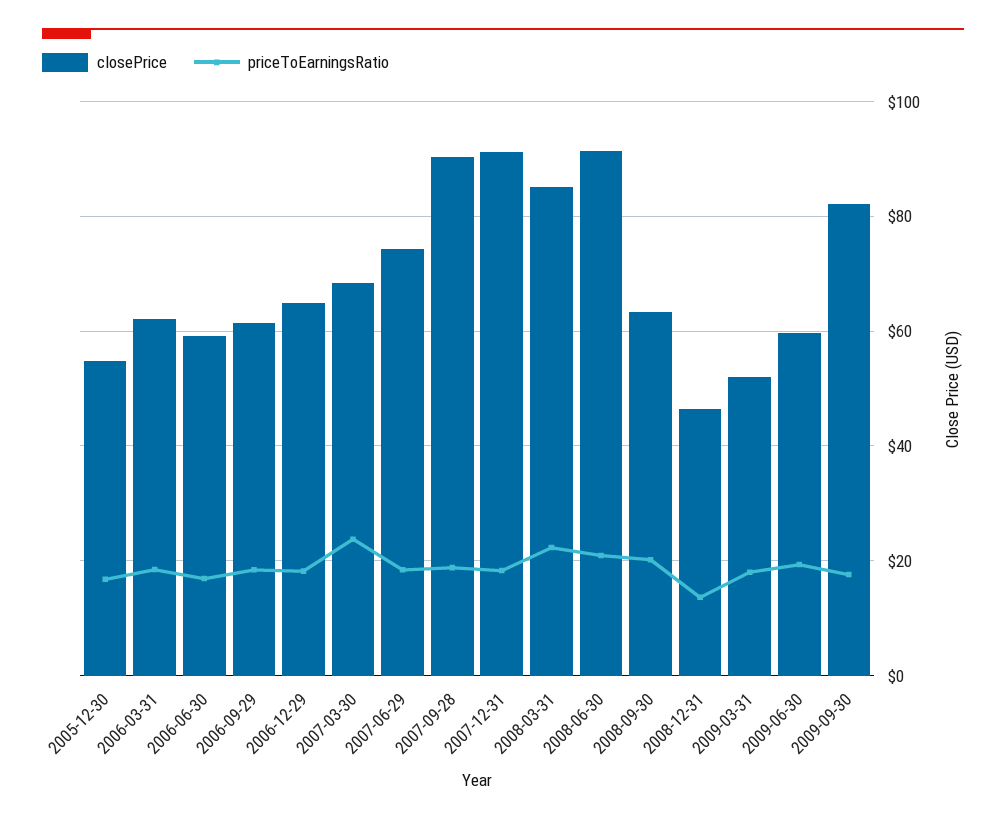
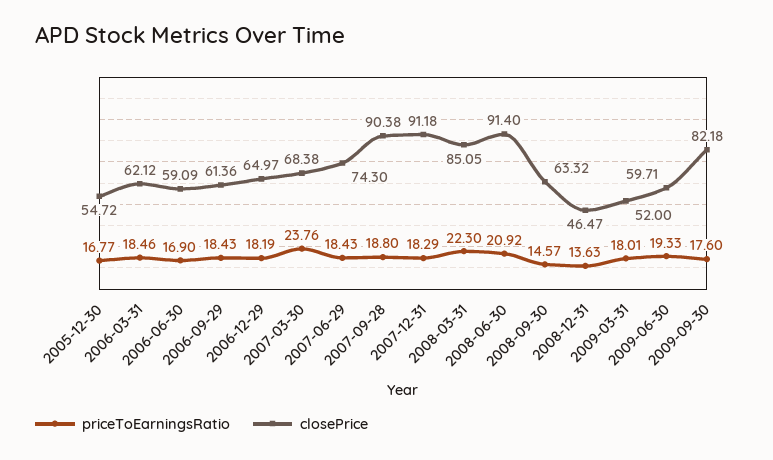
priceToEarningsRatio, 2008-09-30: 20 -> 14.57

